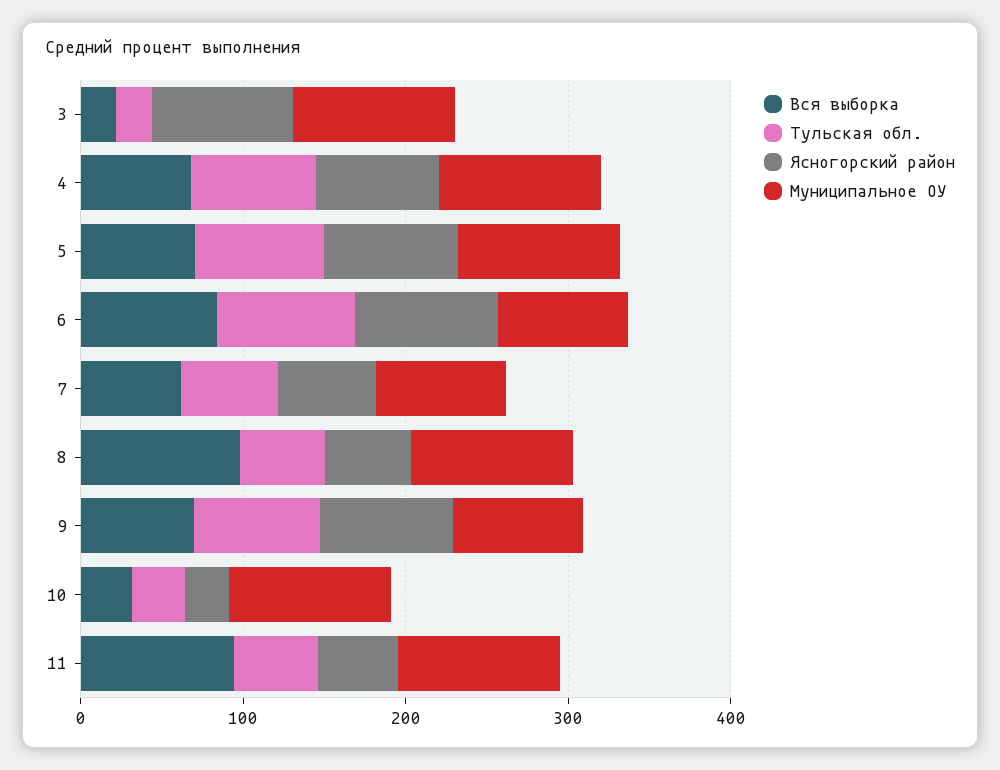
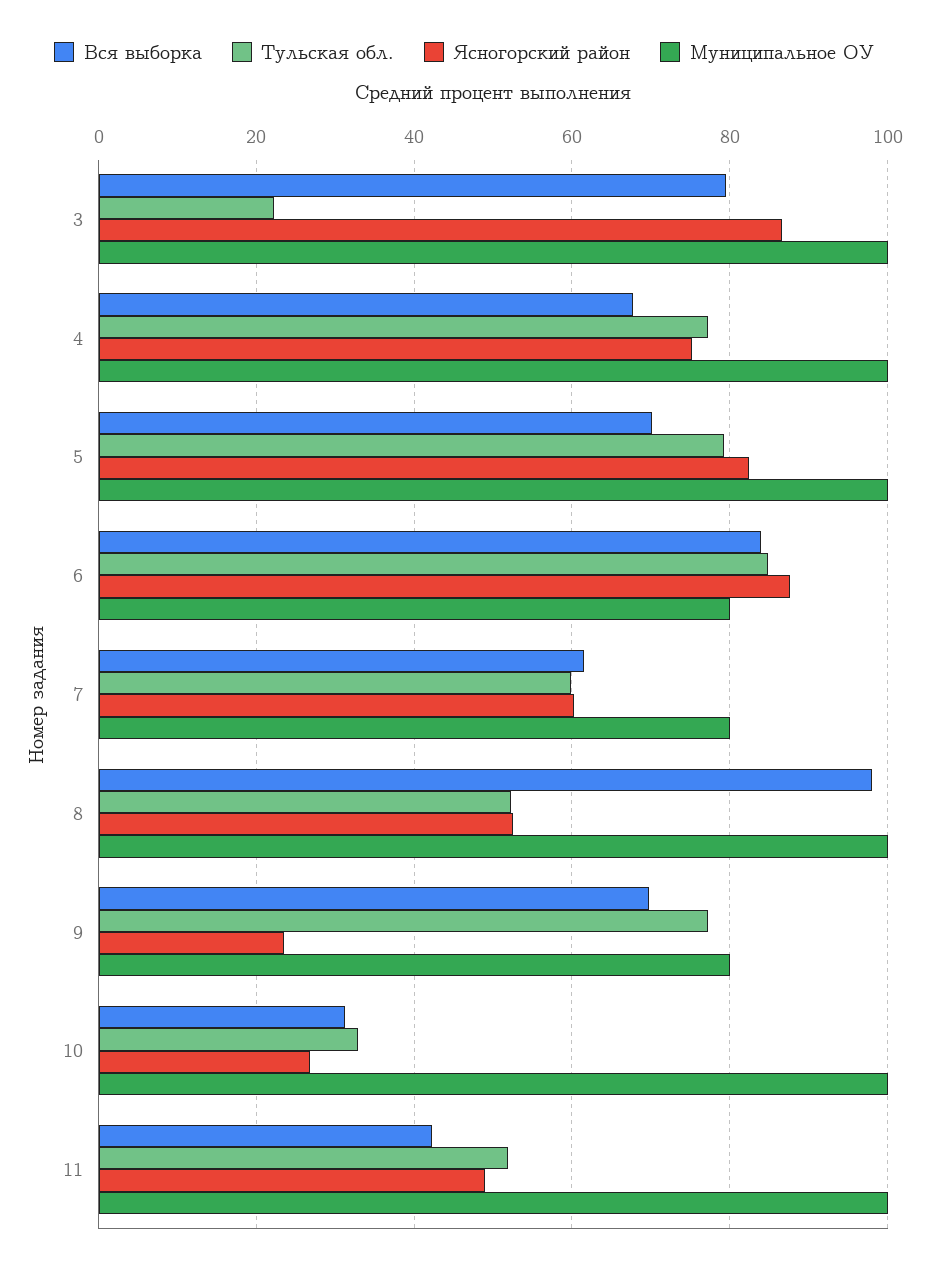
Вся выборка, 3: 20 -> 80
Ясногорский район, 9: 80 -> 24
Вся выборка, 11: 100 -> 42

